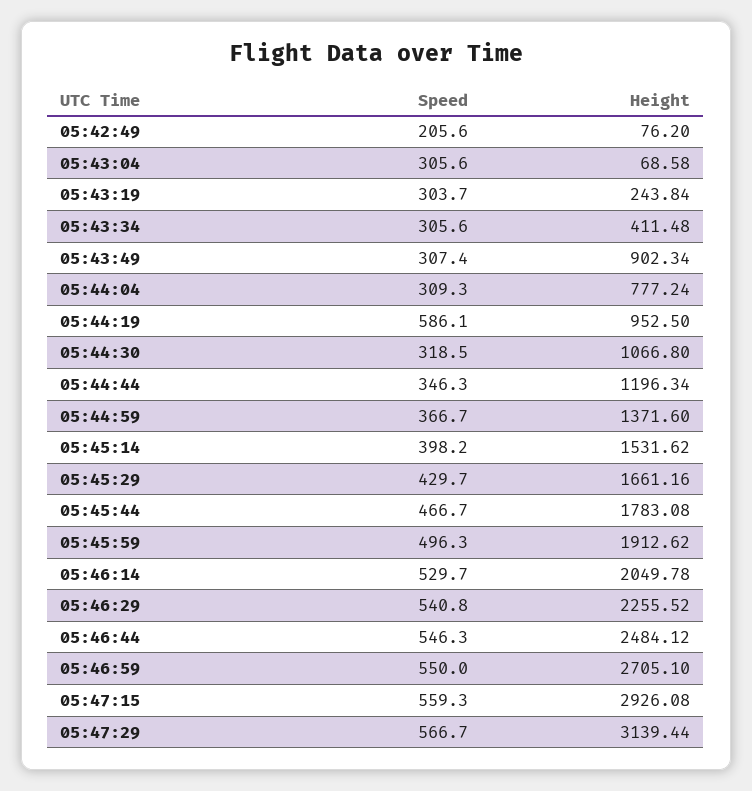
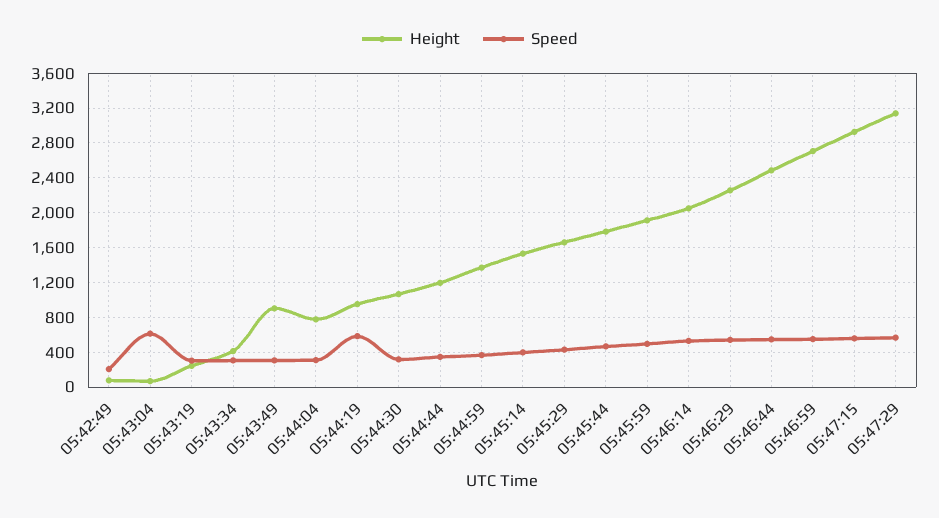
Speed, 05:43:04: 305.6 -> 600

